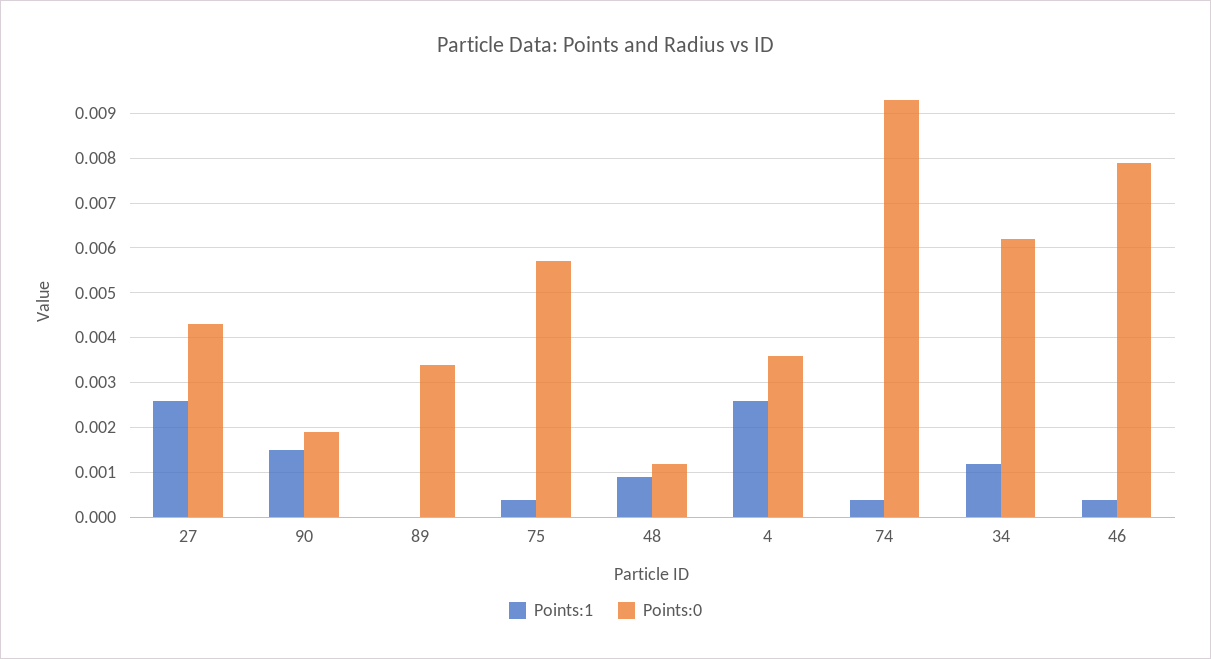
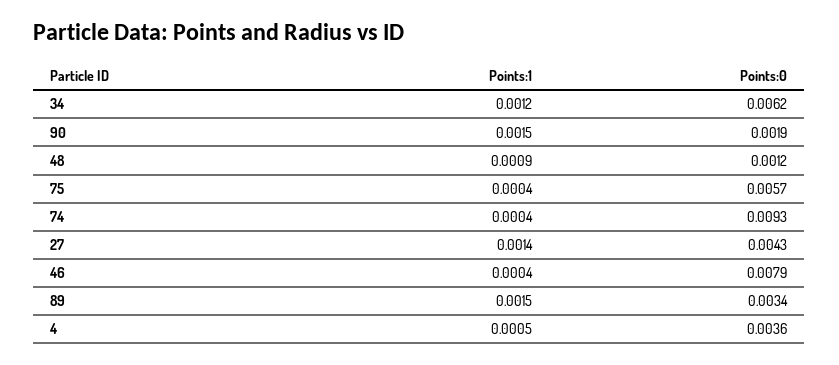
Points:1, 27: 0.0025 -> 0.0014
Points:1, 89: 0 -> 0.0015
Points:1, 4: 0.0025 -> 0.0005

